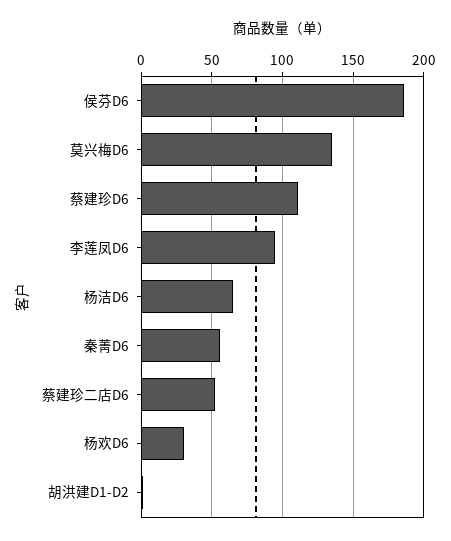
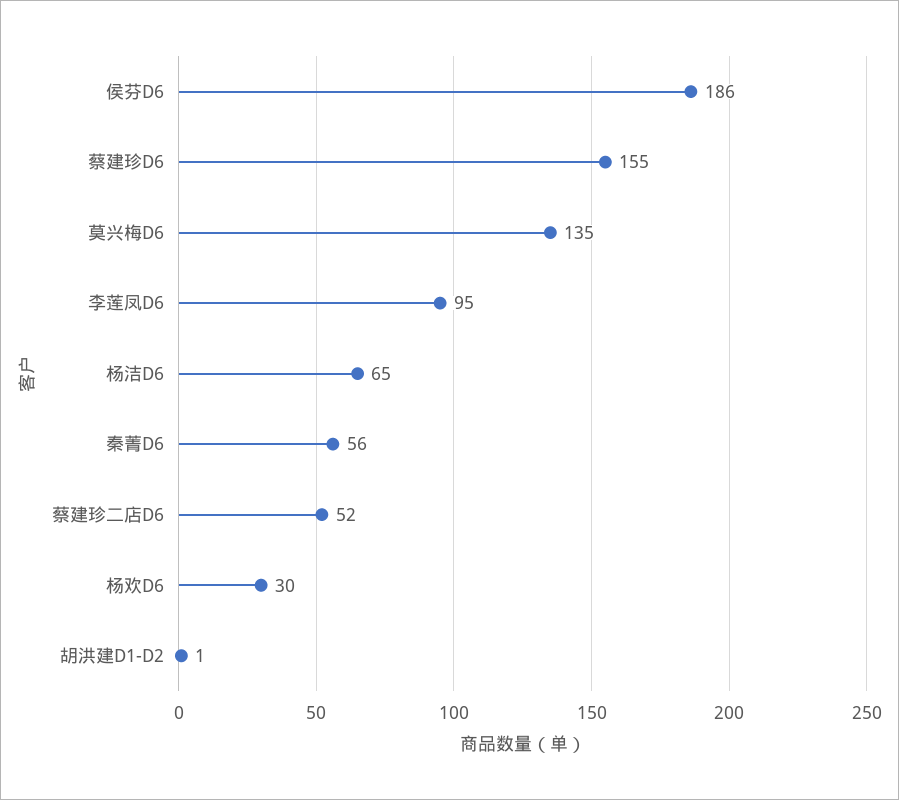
蔡建珍D6: 110 -> 155

